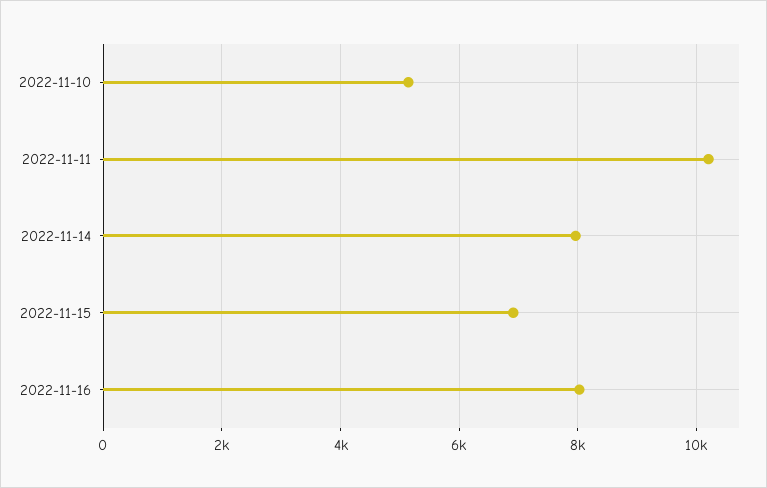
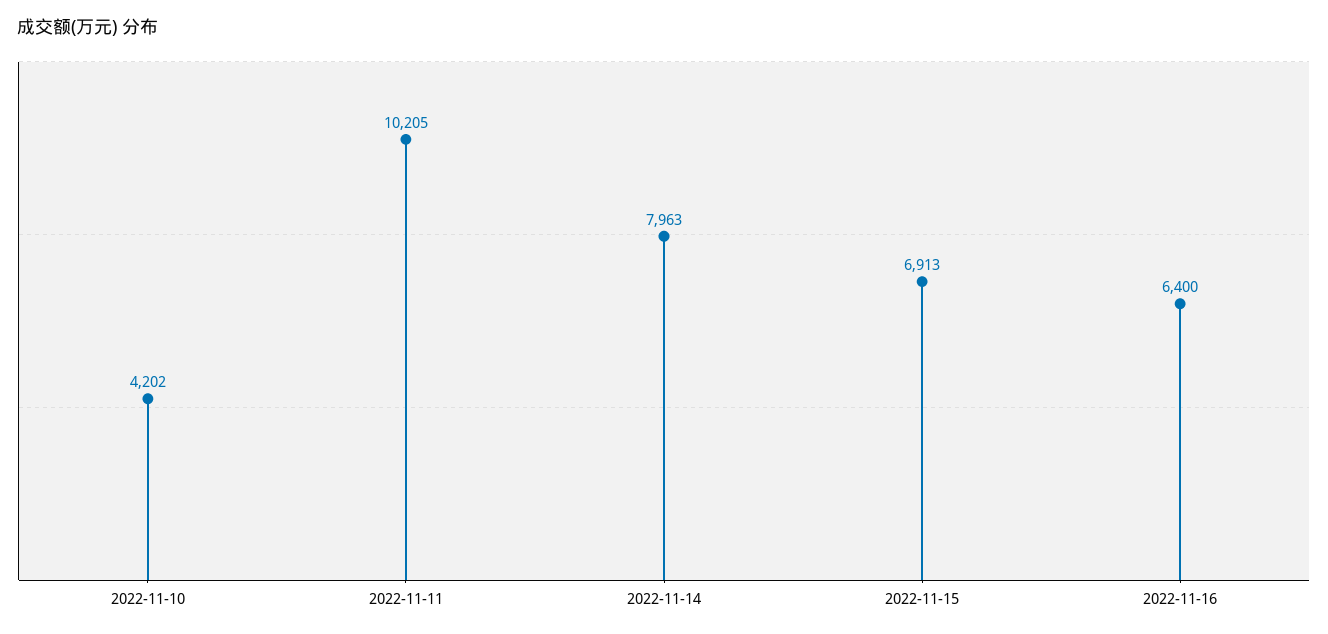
2022-11-10: 5200 -> 4202
2022-11-16: 8000 -> 6400

